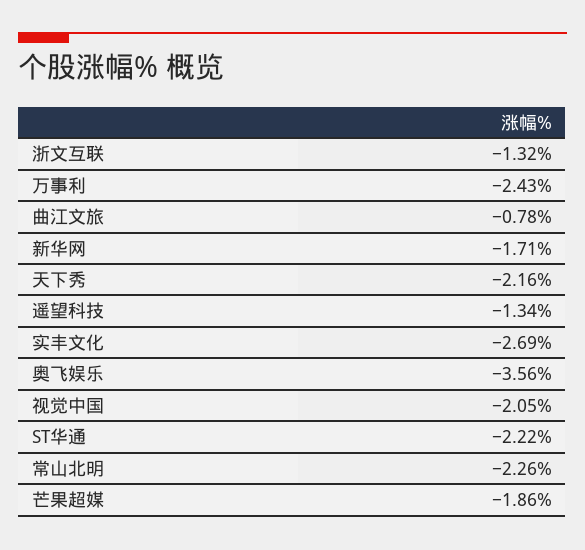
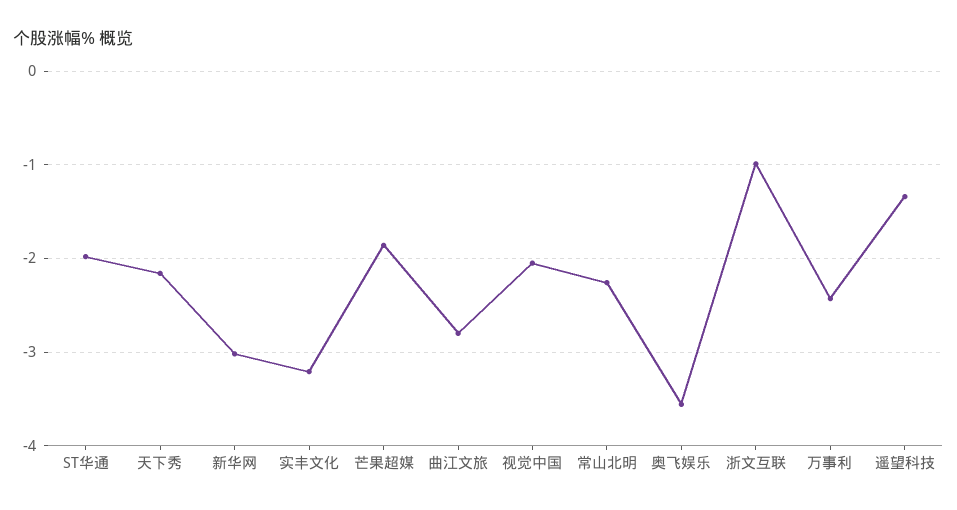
浙文互联: -1.32 -> -1
曲江文旅: -0.78 -> -2.8
新华网: -1.71 -> -3
实丰文化: -2.69 -> -3.2
ST华通: -2.22 -> -2

